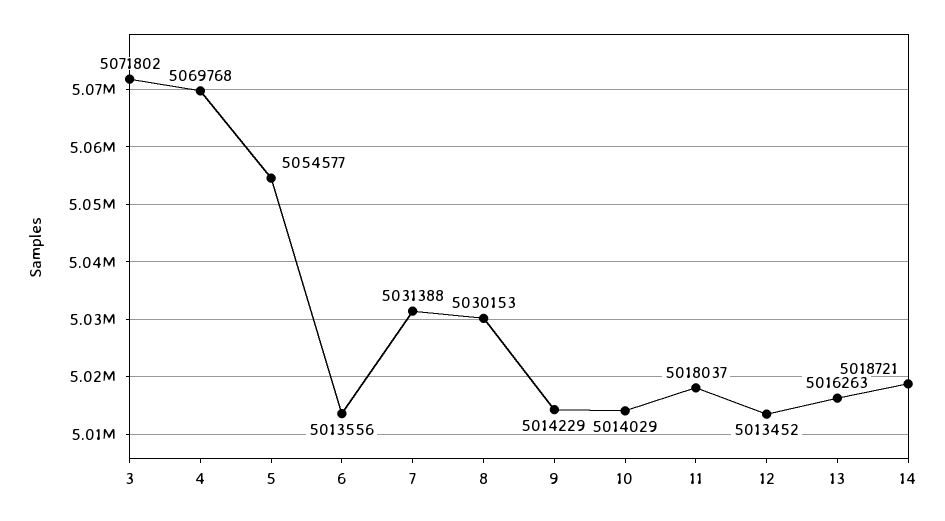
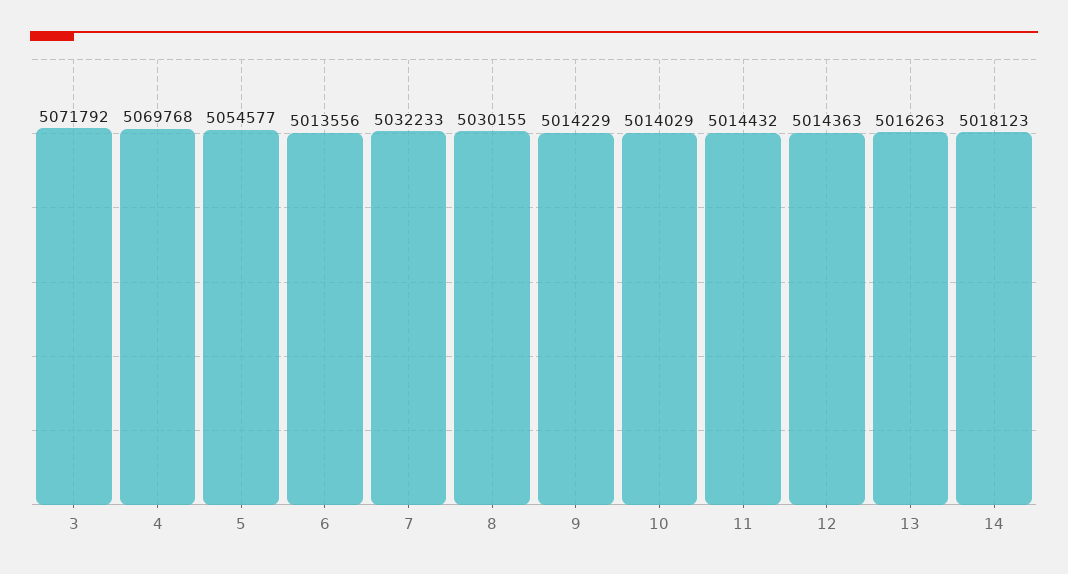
3: 5071802 -> 5071792
7: 5031388 -> 5032233
8: 5030153 -> 5030155
11: 5018037 -> 5014432
12: 5013452 -> 5014363
14: 5018721 -> 5018123

